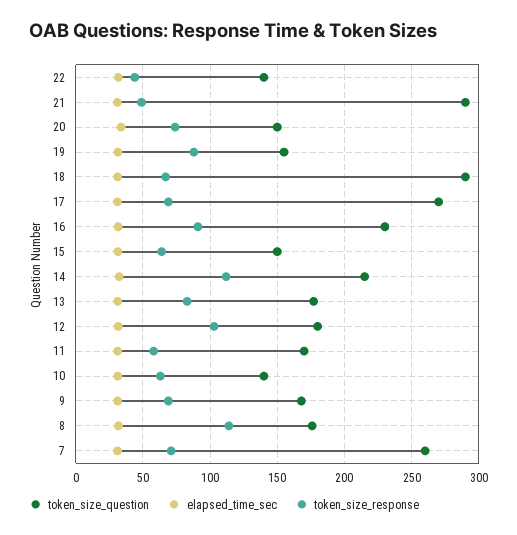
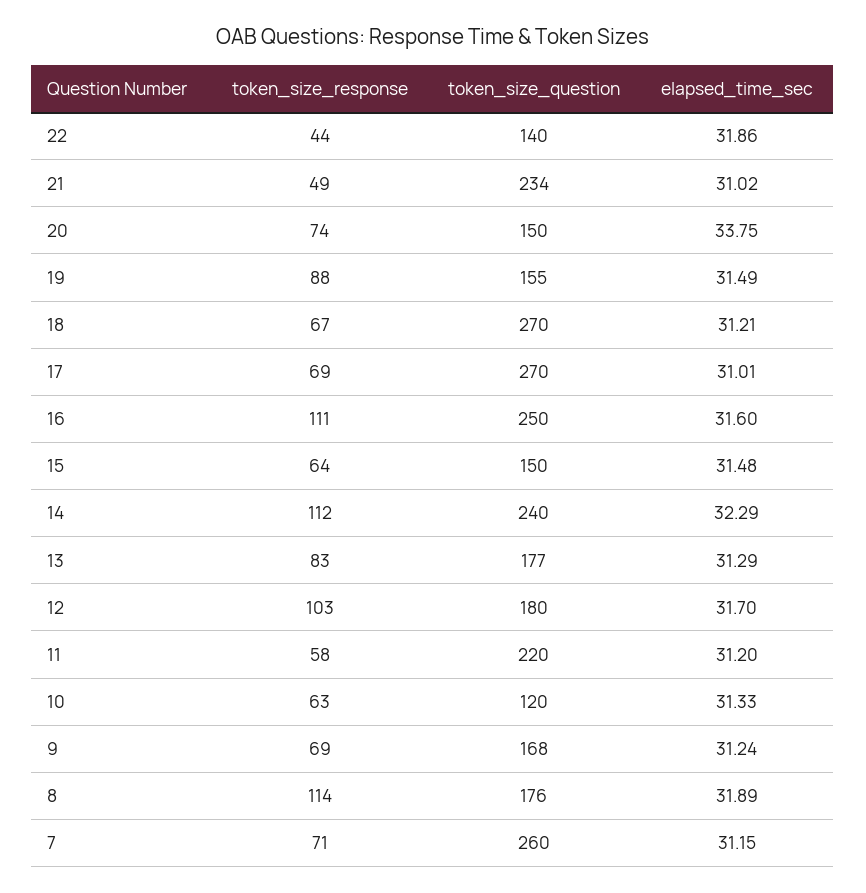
token_size_question, 21: 290 -> 234
token_size_question, 18: 290 -> 270
token_size_question, 16: 230 -> 250
token_size_response, 16: 90 -> 111
token_size_question, 14: 215 -> 240
token_size_question, 11: 170 -> 220
token_size_question, 10: 140 -> 120

